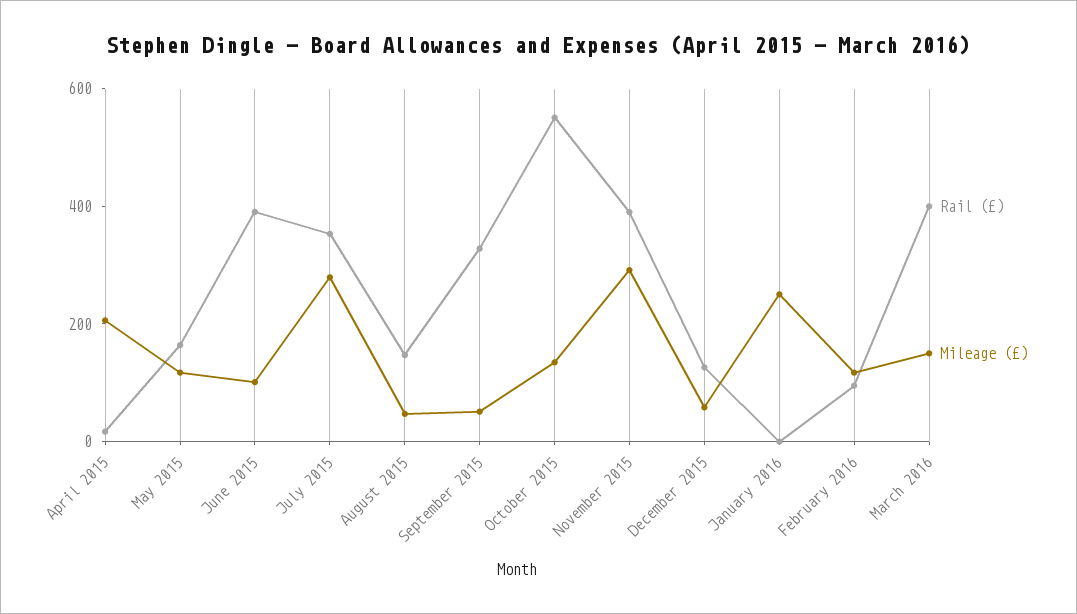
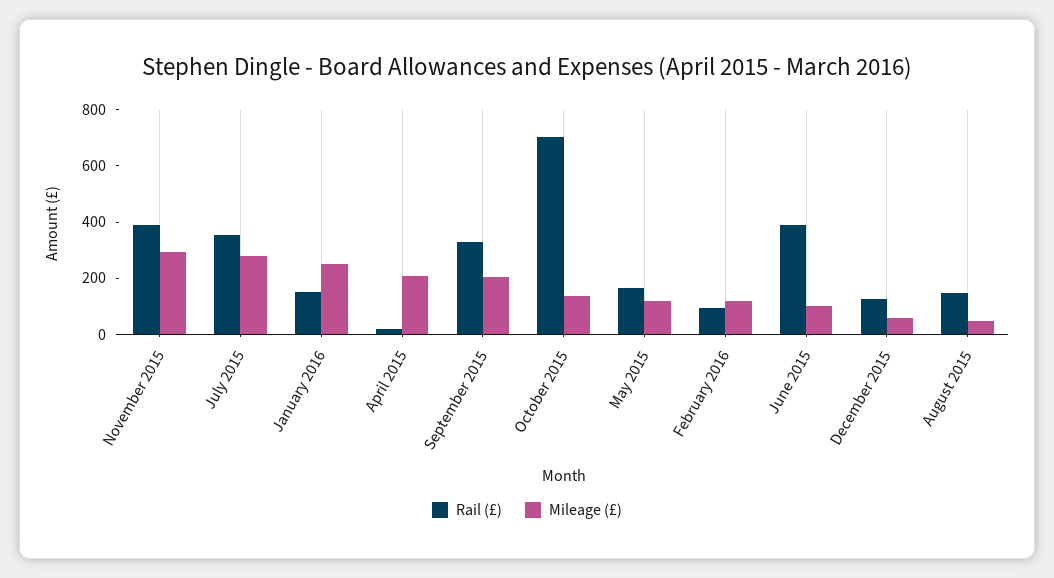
Mileage (£), September 2015: 50 -> 200
Rail (£), October 2015: 550 -> 700
Rail (£), January 2016: 0 -> 150
Rail (£), March 2016: 400 -> none
Mileage (£), March 2016: 150 -> none

